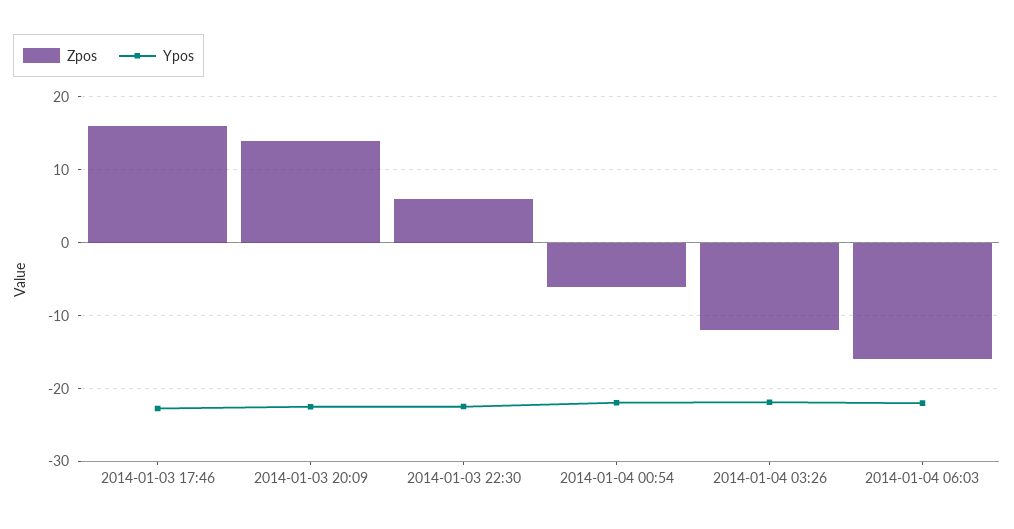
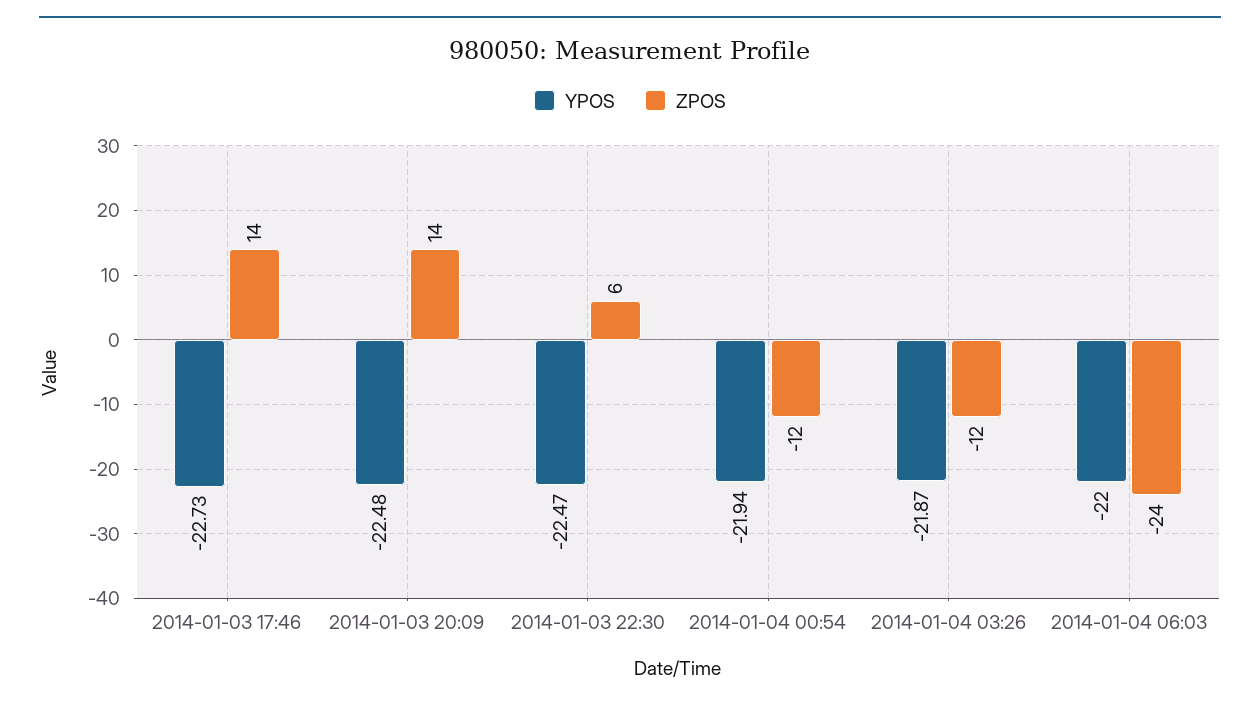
Zpos, 2014-01-03 17:46: 16 -> 14
Zpos, 2014-01-04 00:54: -6 -> -12
Zpos, 2014-01-04 06:03: -16 -> -24

